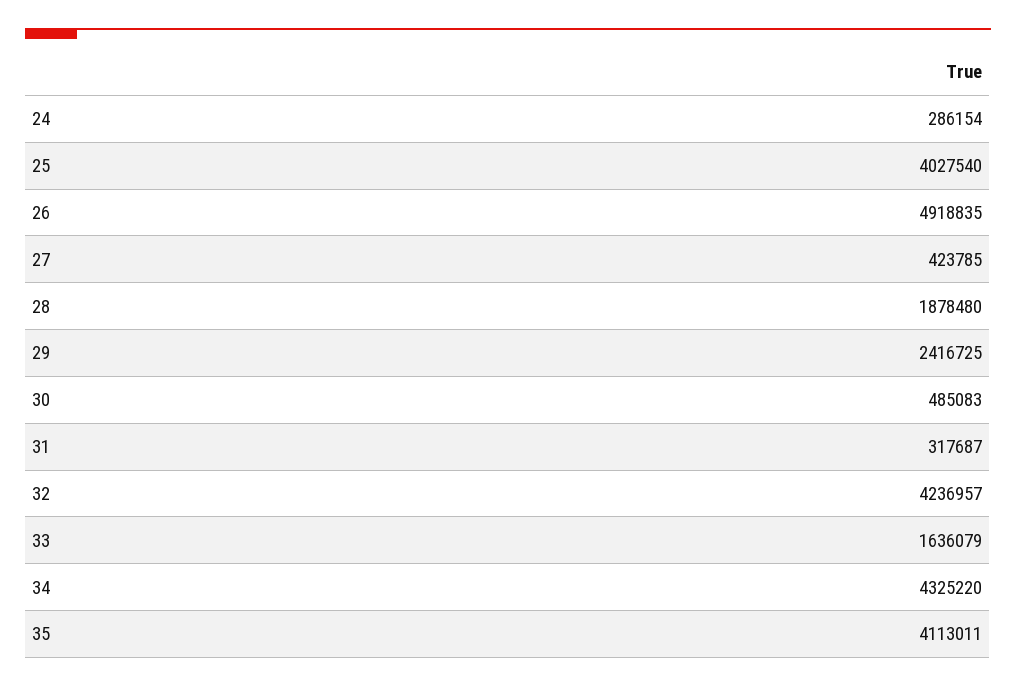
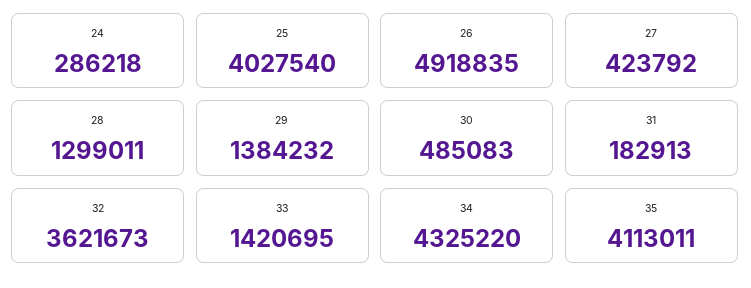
24: 286154 -> 286218
27: 423785 -> 423792
28: 1878480 -> 1299011
29: 2416725 -> 1384232
31: 317687 -> 182913
32: 4236957 -> 3621673
33: 1636079 -> 1420695

